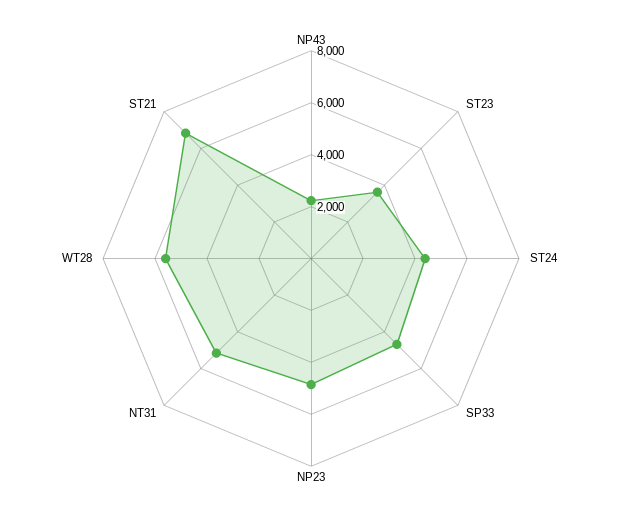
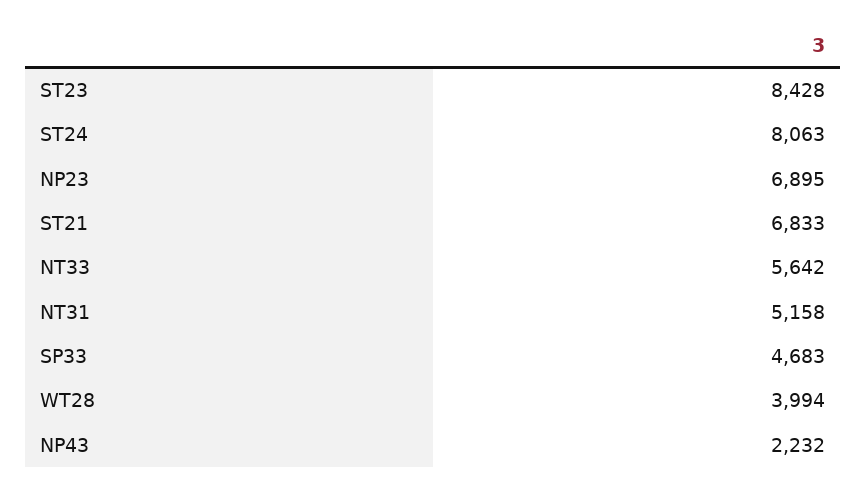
ST23: 3500 -> 8428
ST24: 4500 -> 8063
NP23: 5000 -> 6895
WT28: 5500 -> 3994
NT33: none -> 5642

